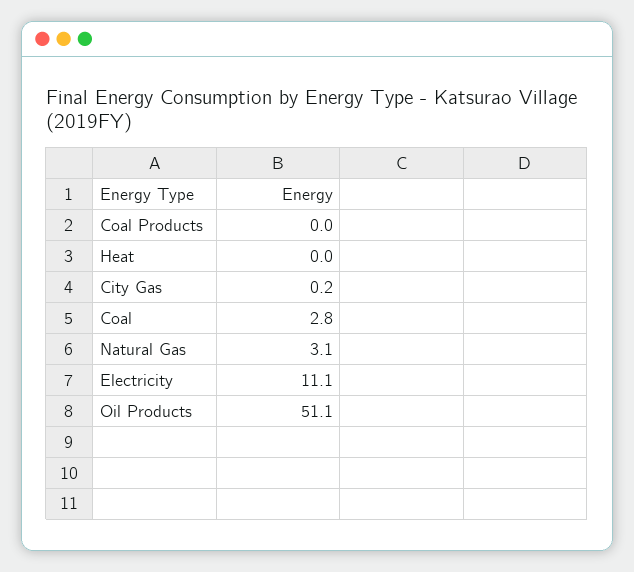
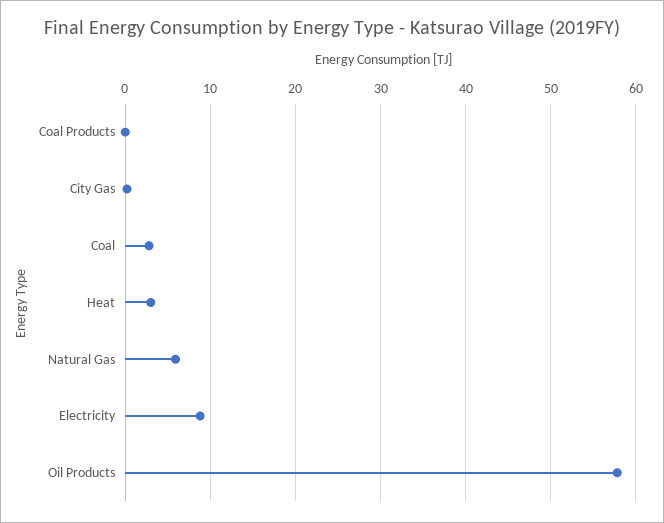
Heat: 0 -> 3
Natural Gas: 3.1 -> 6
Electricity: 11.1 -> 9
Oil Products: 51.1 -> 58

